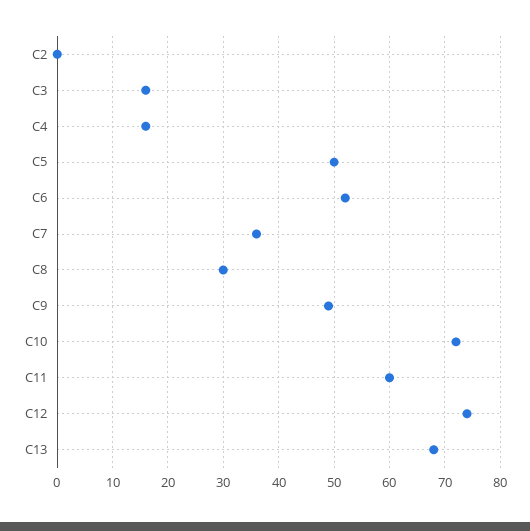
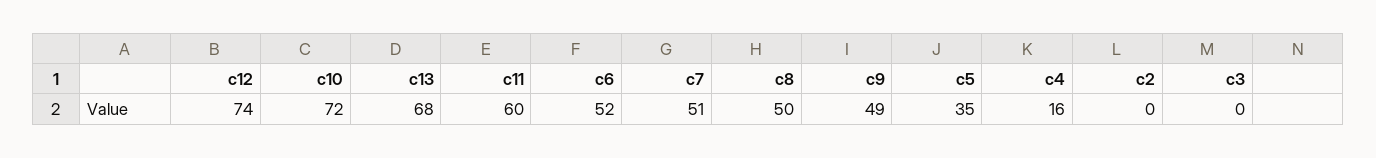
C3: 15 -> 0
C5: 50 -> 35
C7: 35 -> 51
C8: 30 -> 50

